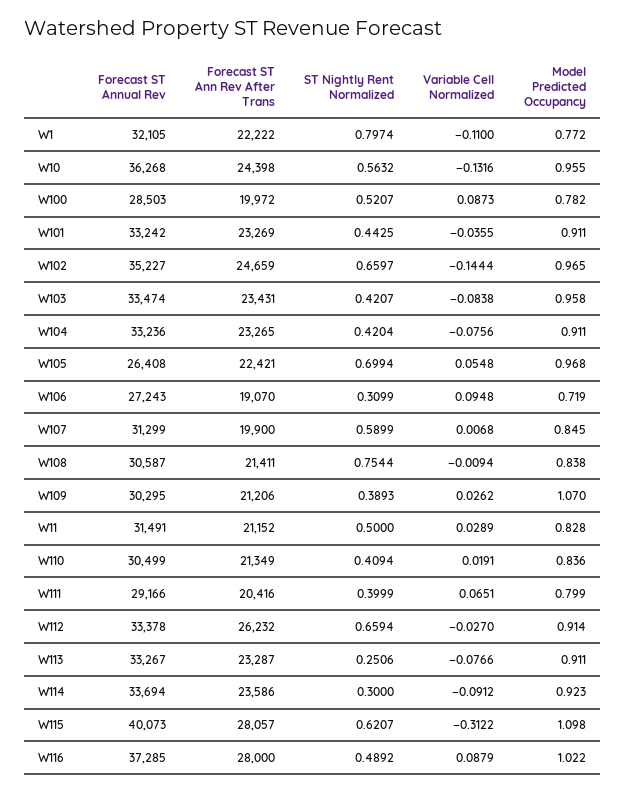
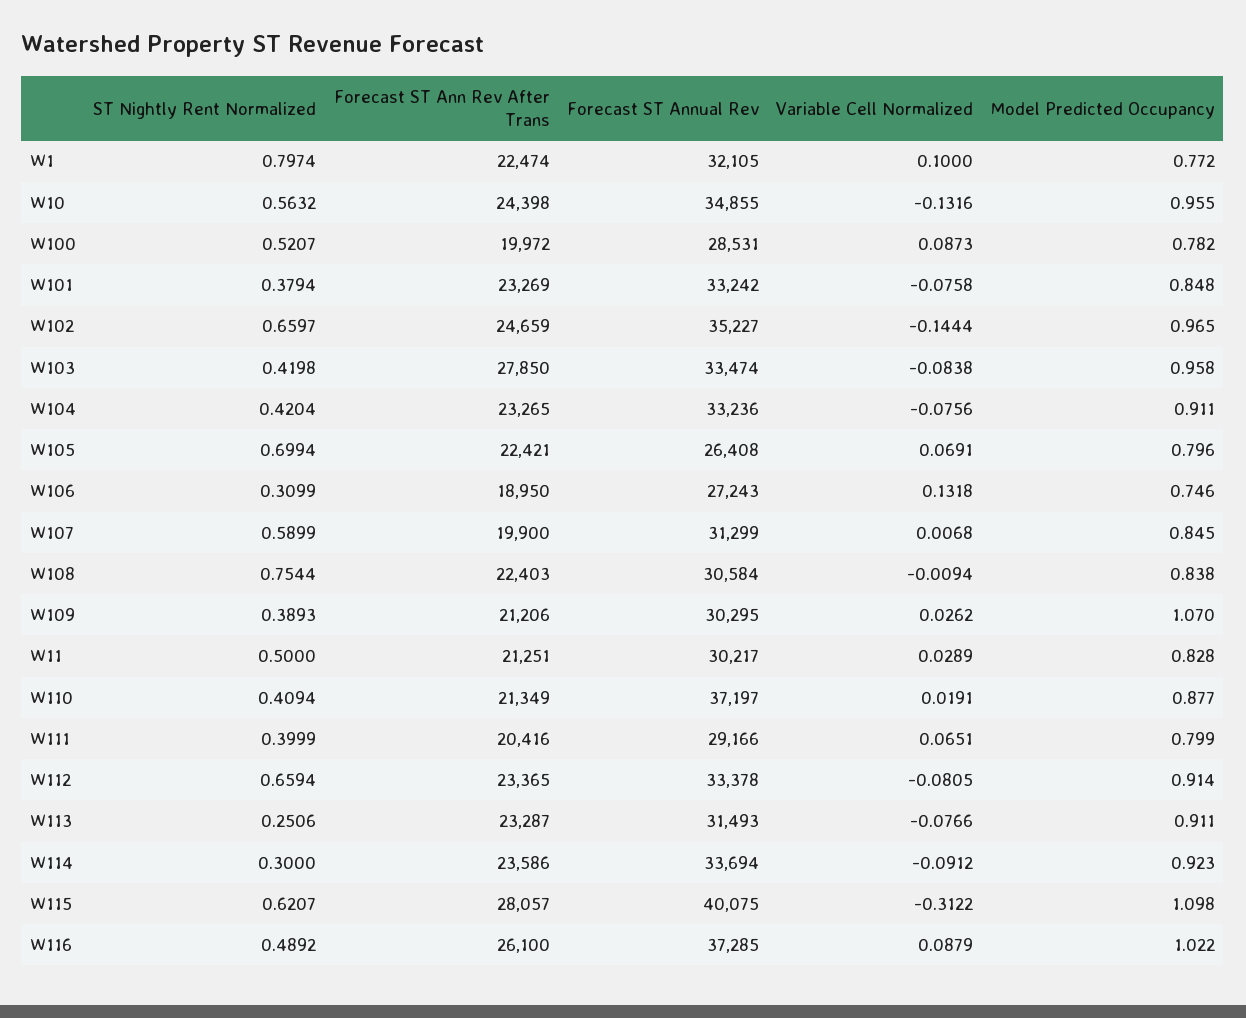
Forecast ST Ann Rev After Trans, W1: 22222 -> 22474
Variable Cell Normalized, W1: -0.11 -> 0.1
Forecast ST Annual Rev, W10: 36268 -> 34855
Forecast ST Annual Rev, W100: 28503 -> 28531
ST Nightly Rent Normalized, W101: 0.4425 -> 0.3794
Variable Cell Normalized, W101: -0.0355 -> -0.0758
Model Predicted Occupancy, W101: 0.911 -> 0.848
Forecast ST Ann Rev After Trans, W103: 23431 -> 27850
ST Nightly Rent Normalized, W103: 0.4207 -> 0.4198
Variable Cell Normalized, W105: 0.0548 -> 0.0691
Model Predicted Occupancy, W105: 0.968 -> 0.796
Forecast ST Ann Rev After Trans, W106: 19070 -> 18950
Variable Cell Normalized, W106: 0.0948 -> 0.1318
Model Predicted Occupancy, W106: 0.719 -> 0.746
Forecast ST Annual Rev, W108: 30587 -> 30584
Forecast ST Ann Rev After Trans, W108: 21411 -> 22403
Forecast ST Annual Rev, W11: 31491 -> 30217
Forecast ST Ann Rev After Trans, W11: 21152 -> 21251
Forecast ST Annual Rev, W110: 30499 -> 37197
Model Predicted Occupancy, W110: 0.836 -> 0.877
Forecast ST Ann Rev After Trans, W112: 26232 -> 23365
Variable Cell Normalized, W112: -0.027 -> -0.0805
Forecast ST Annual Rev, W113: 33267 -> 31493
Forecast ST Annual Rev, W115: 40073 -> 40075
Forecast ST Ann Rev After Trans, W116: 28000 -> 26100

